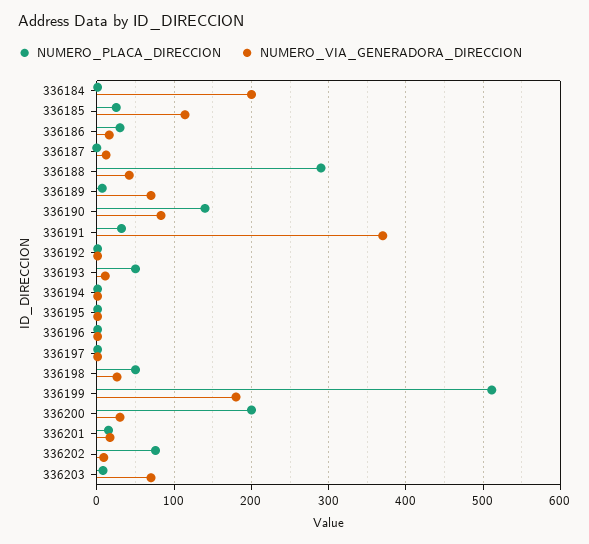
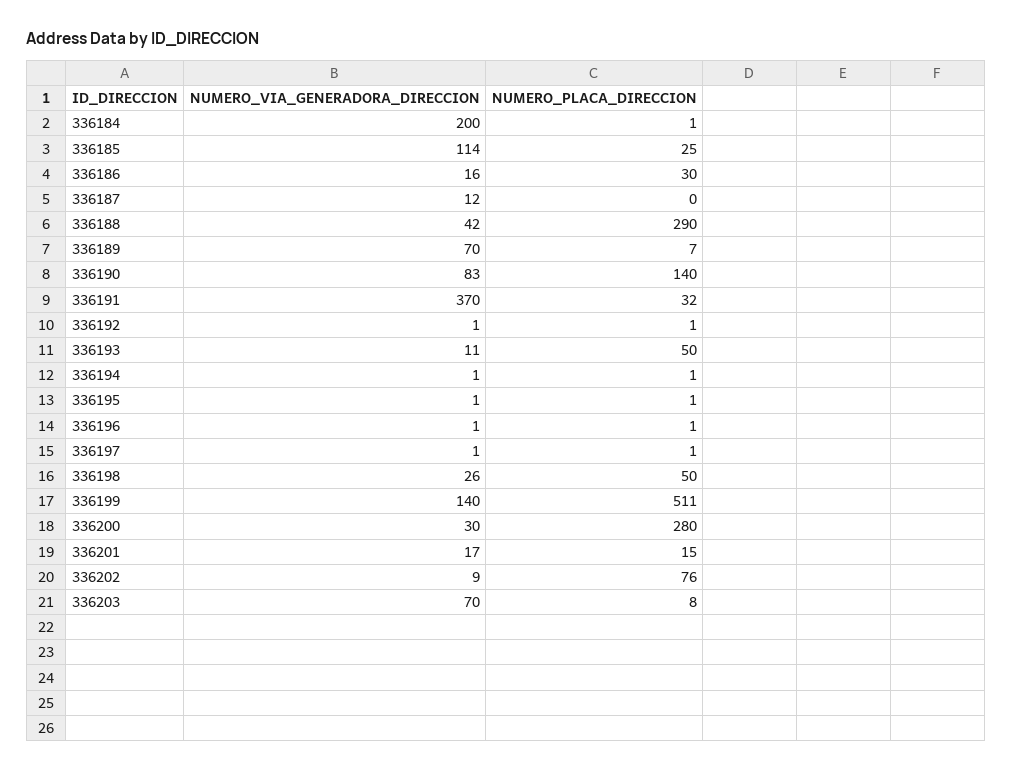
NUMERO_VIA_GENERADORA_DIRECCION, 336199: 180 -> 140
NUMERO_PLACA_DIRECCION, 336200: 200 -> 280

